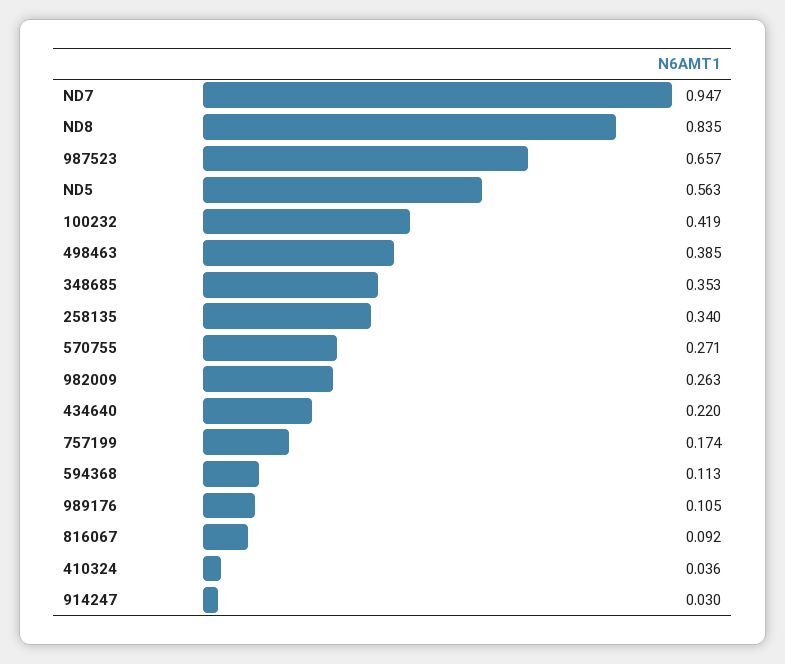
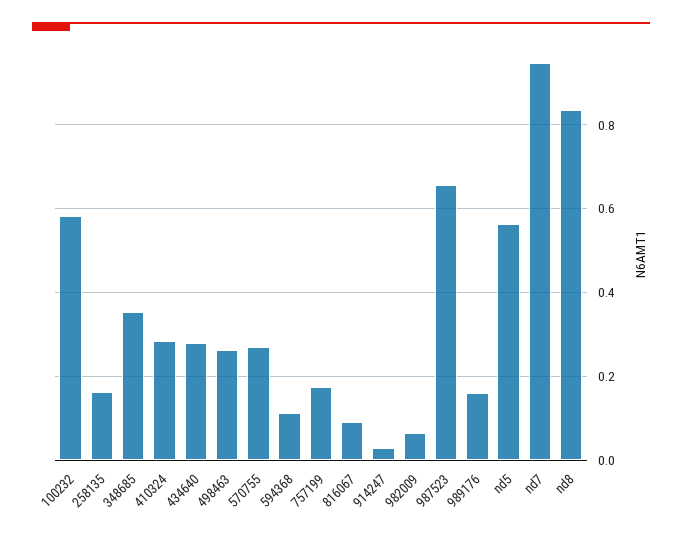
100232: 0.419 -> 0.58
498463: 0.385 -> 0.26
258135: 0.34 -> 0.16
982009: 0.263 -> 0.06
434640: 0.22 -> 0.28
989176: 0.105 -> 0.16
410324: 0.036 -> 0.28

